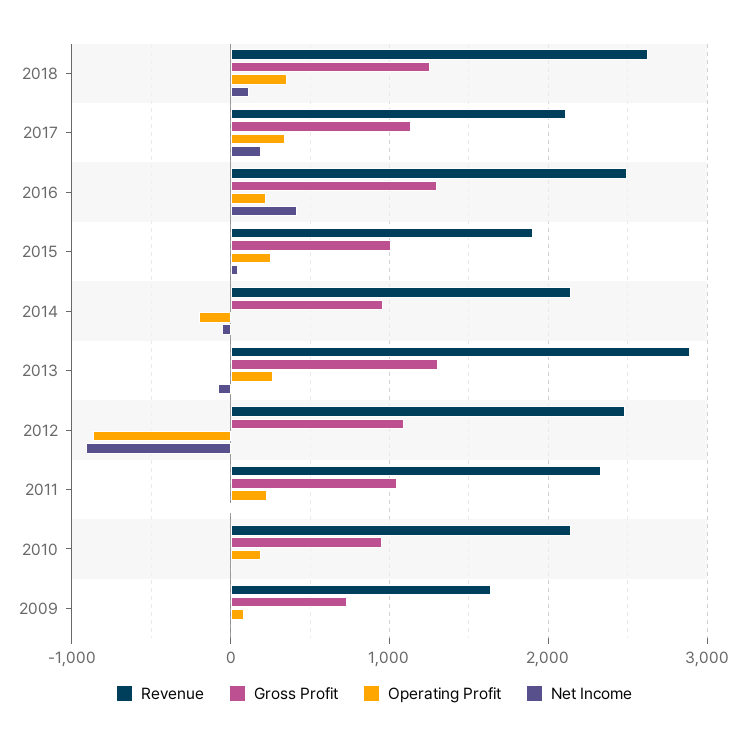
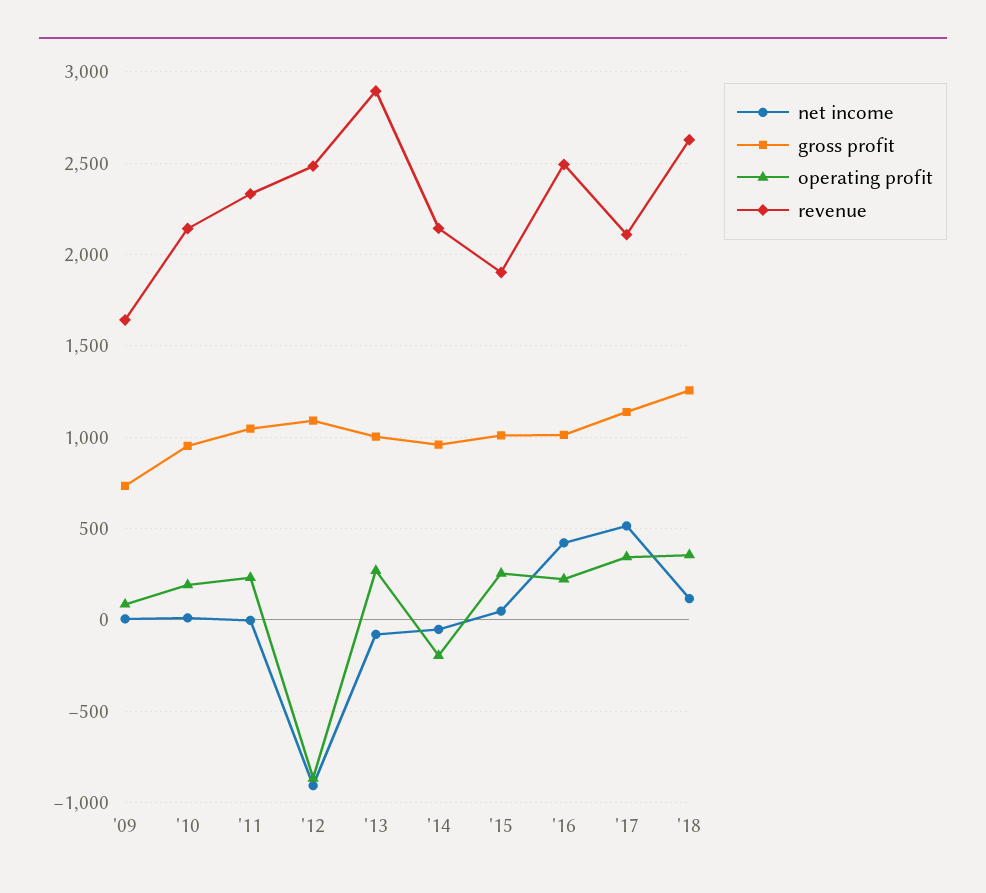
Net Income, 2017: 200 -> 500
Gross Profit, 2016: 1300 -> 1000
Gross Profit, 2013: 1300 -> 1000

